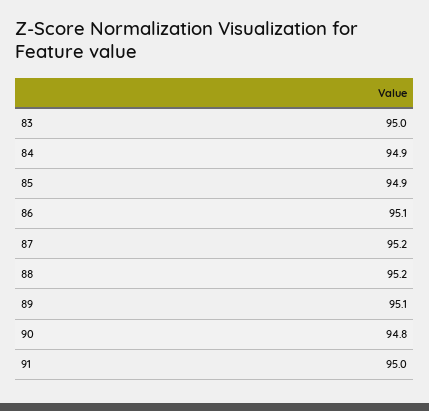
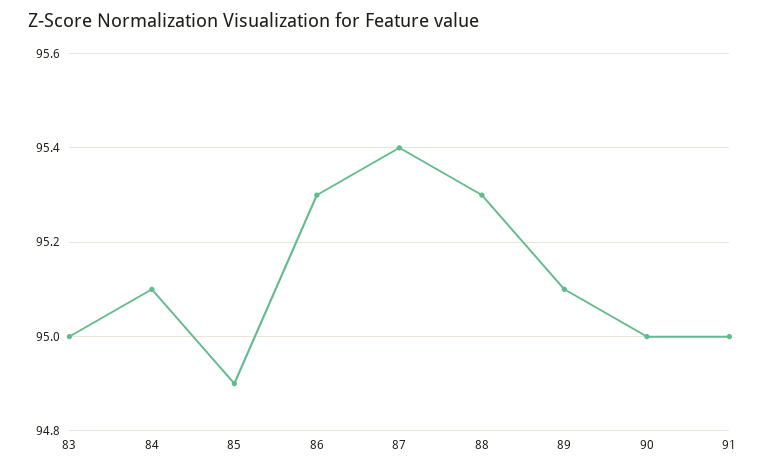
84: 94.9 -> 95.1
86: 95.1 -> 95.3
87: 95.2 -> 95.4
88: 95.2 -> 95.3
90: 94.8 -> 95

